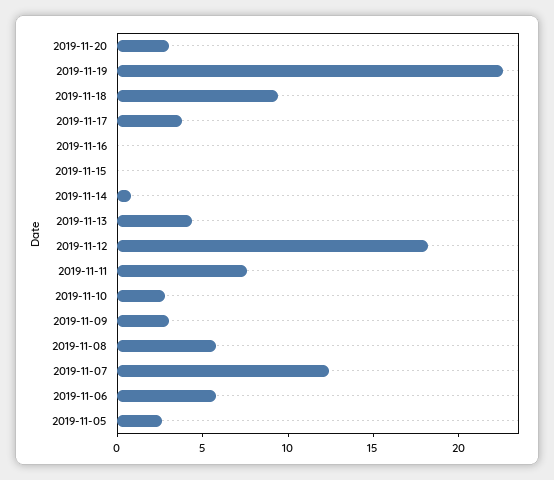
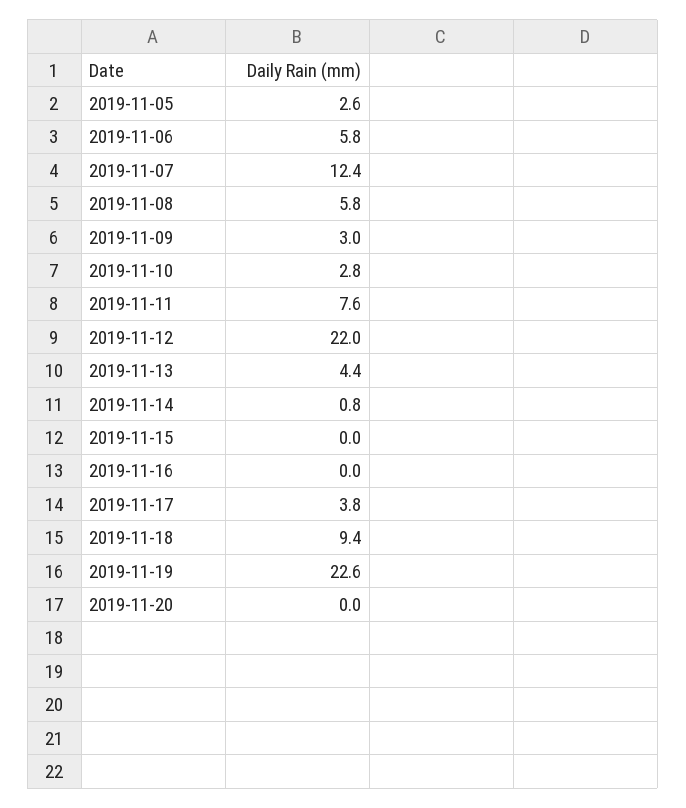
2019-11-20: 3 -> 0
2019-11-12: 18 -> 22

